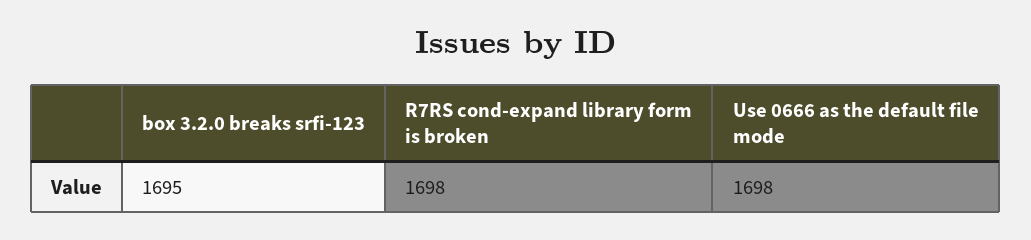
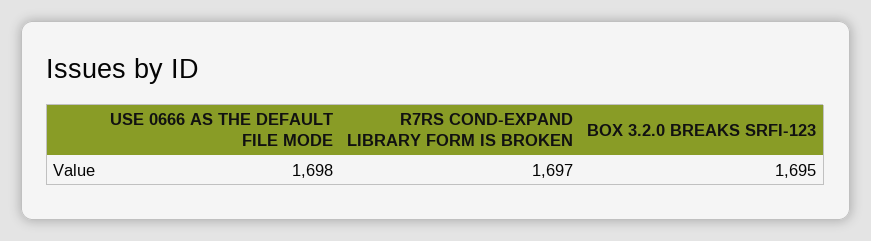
R7RS cond-expand library form is broken: 1698 -> 1697

